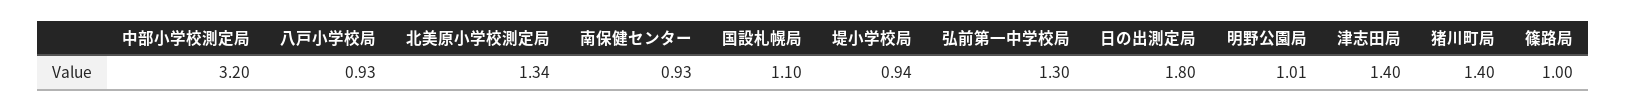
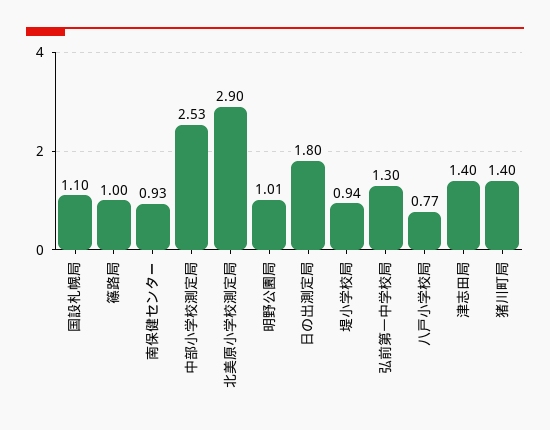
中部小学校測定局: 3.2 -> 2.53
八戸小学校局: 0.93 -> 0.77
北美原小学校測定局: 1.34 -> 2.9

